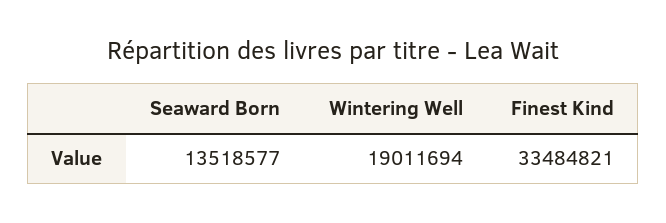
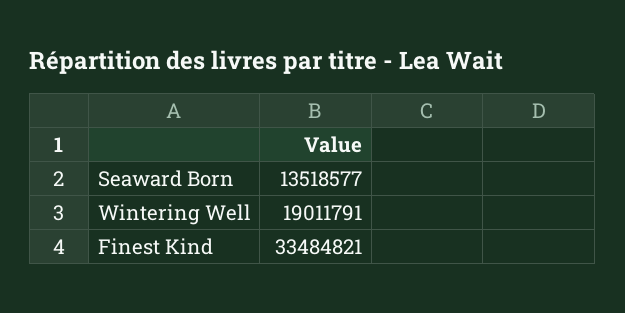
Wintering Well: 19011694 -> 19011791

